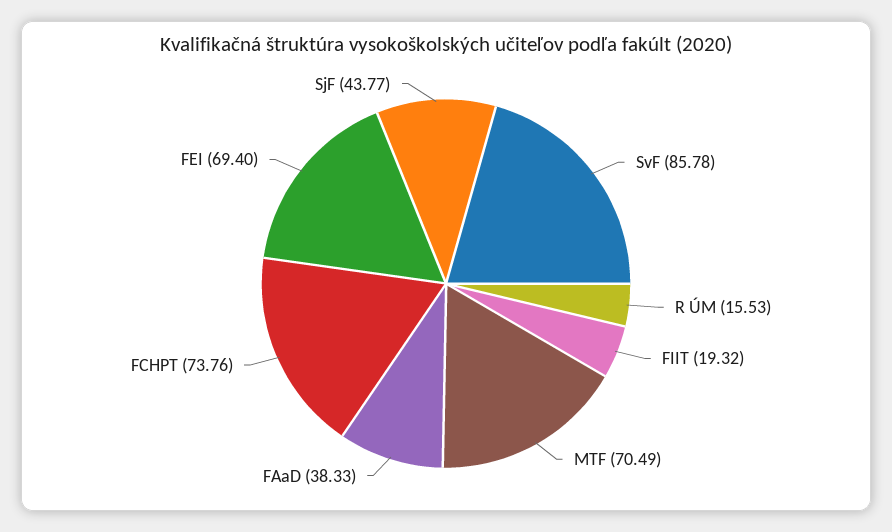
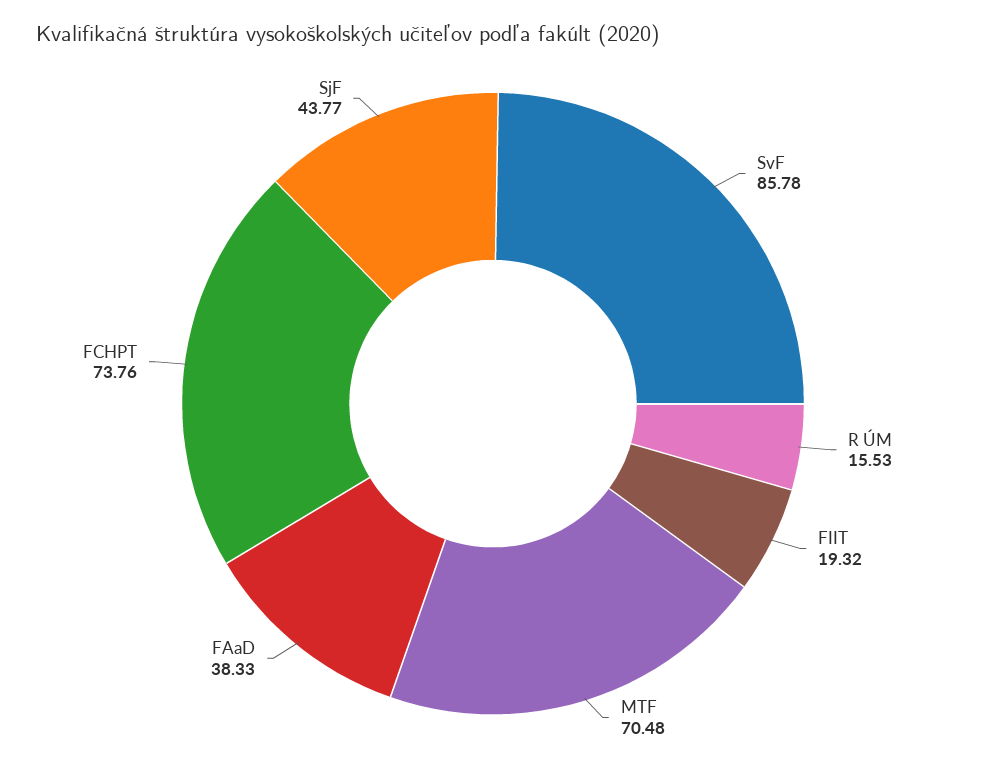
MTF: 70.49 -> 70.48
FEI: 69.4 -> none

